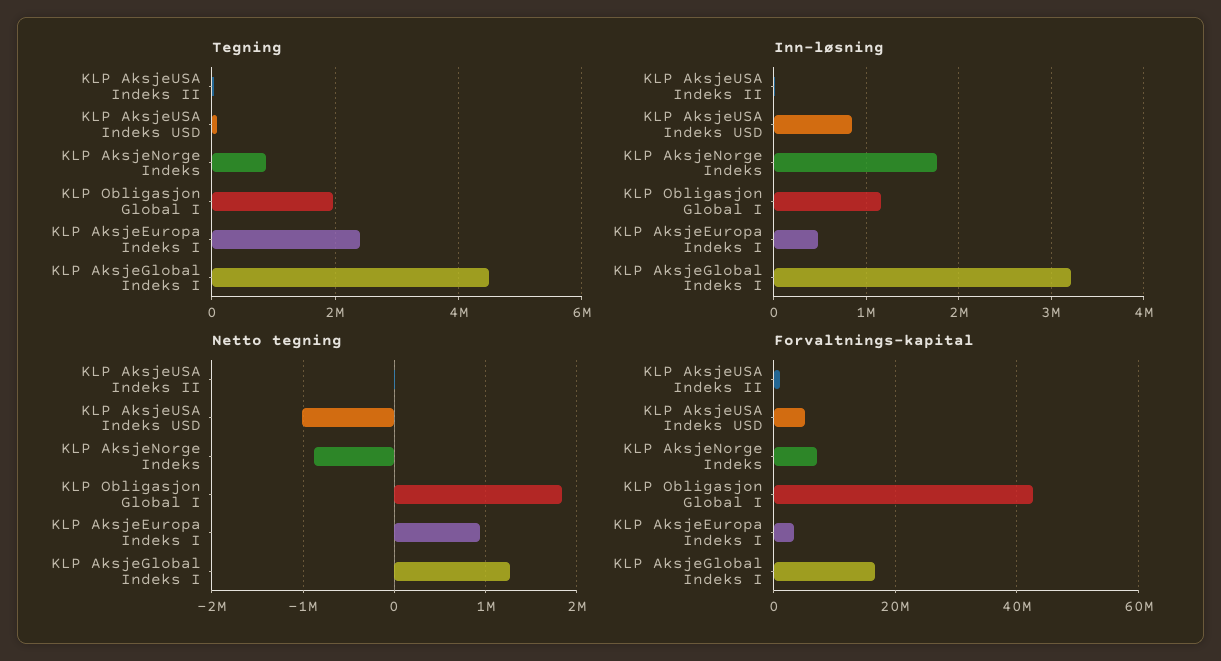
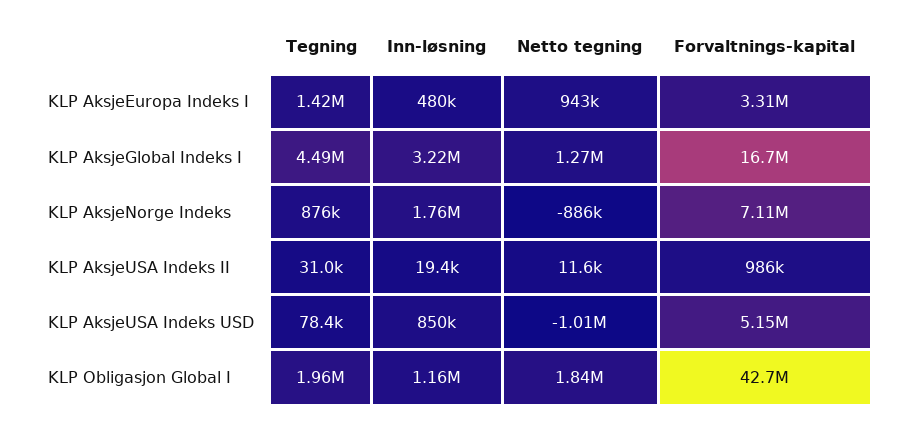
Tegning, KLP AksjeEuropa Indeks I: 2400000 -> 1420000

